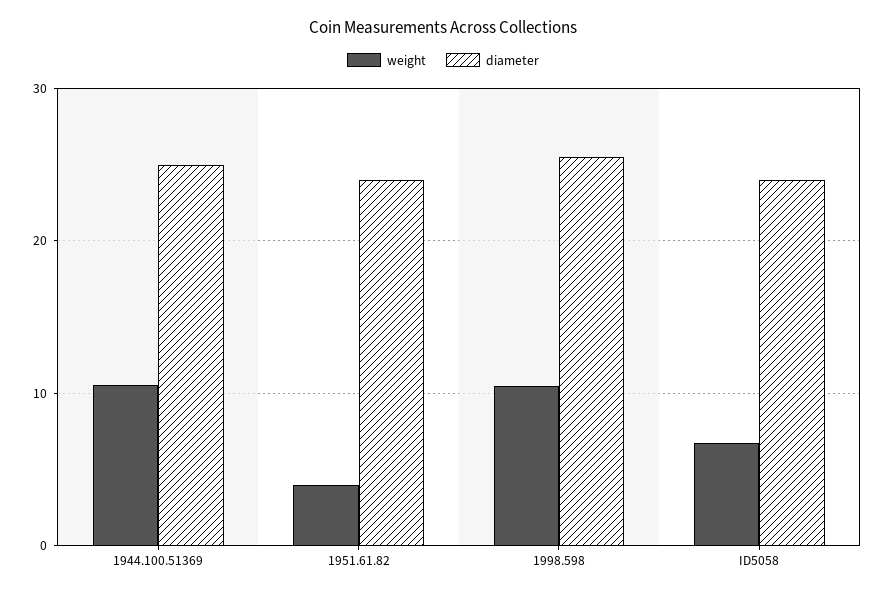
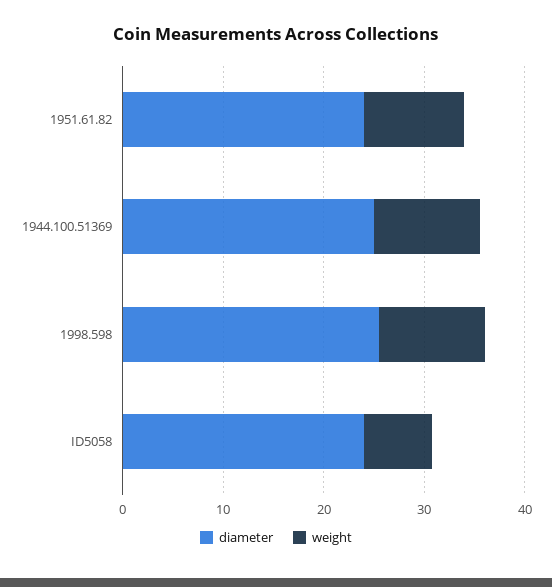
weight, 1951.61.82: 4 -> 10

